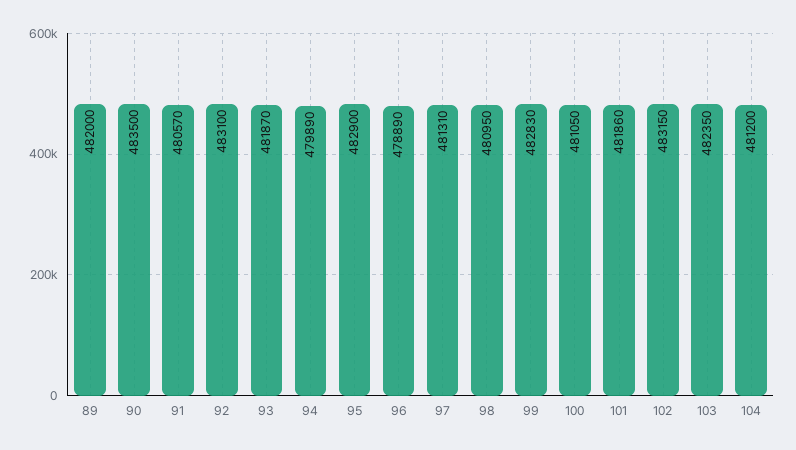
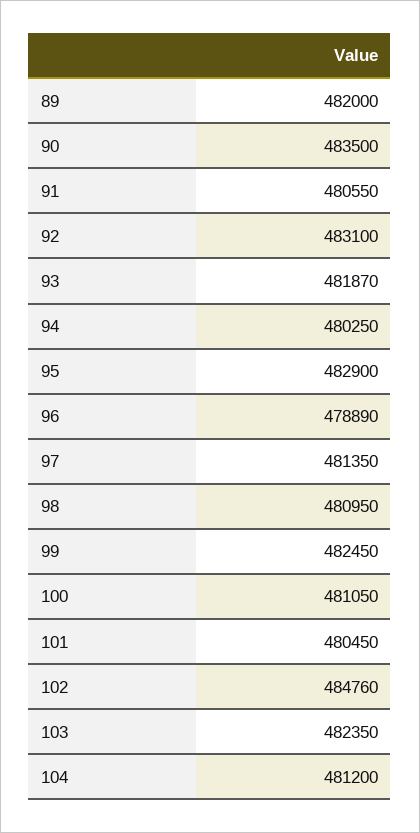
91: 480570 -> 480550
94: 479890 -> 480250
97: 481310 -> 481350
99: 482830 -> 482450
101: 481860 -> 480450
102: 483150 -> 484760

